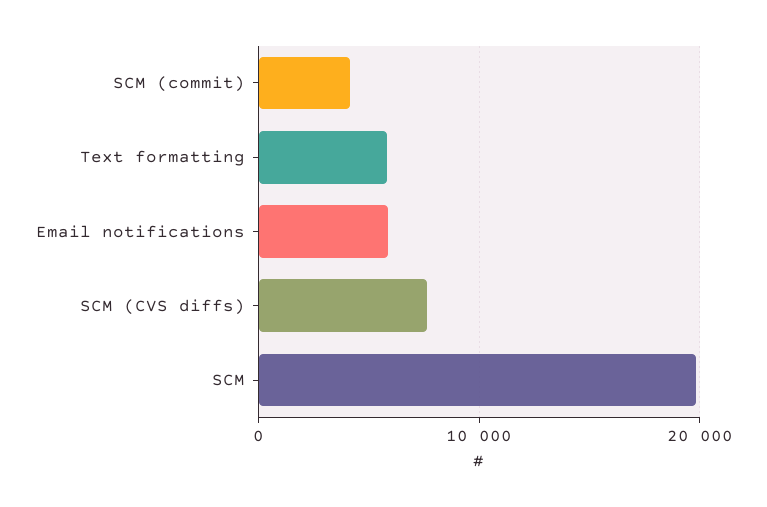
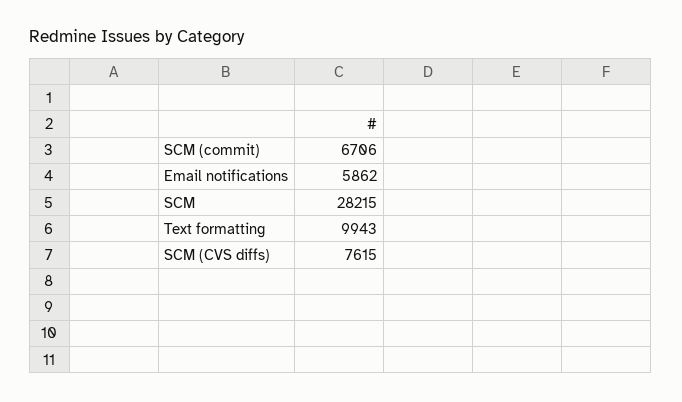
SCM (commit): 4000 -> 6706
Text formatting: 6000 -> 9943
SCM: 20000 -> 28215

